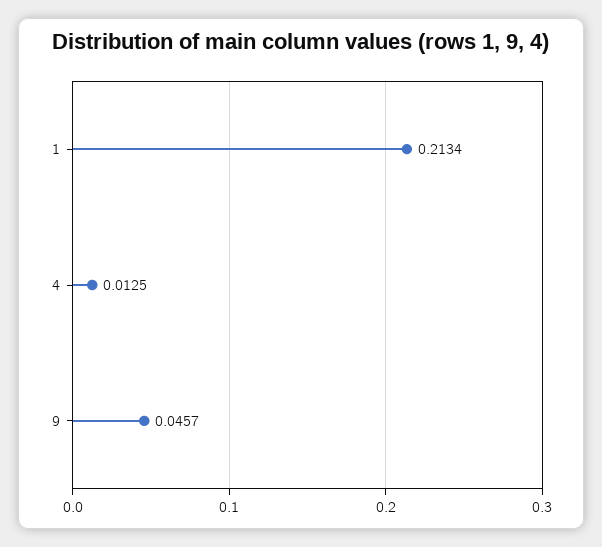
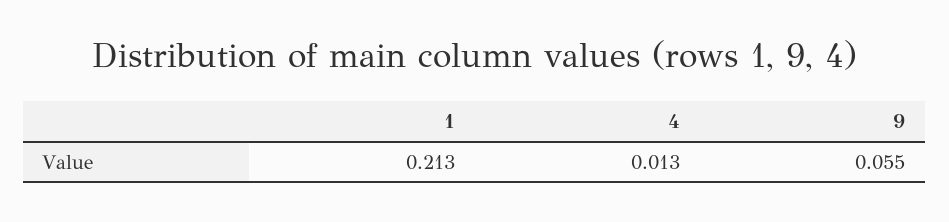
9: 0.0457 -> 0.055

